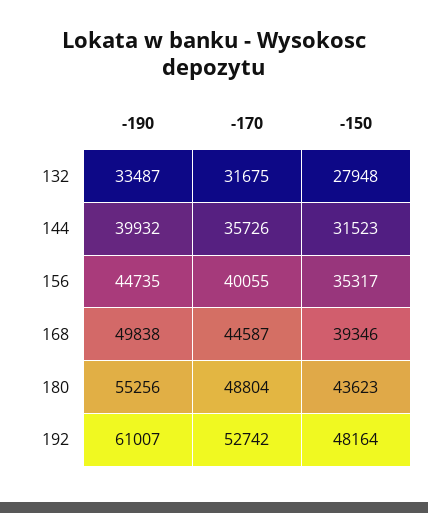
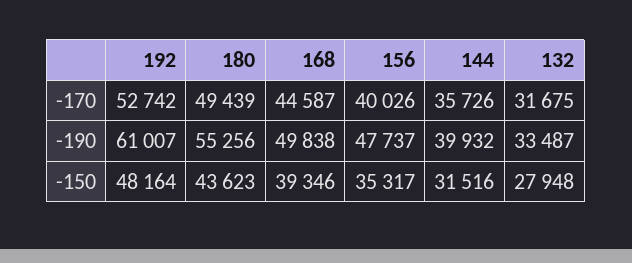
-150, 144: 31523 -> 31516
-190, 156: 44735 -> 47737
-170, 156: 40055 -> 40026
-170, 180: 48804 -> 49439

